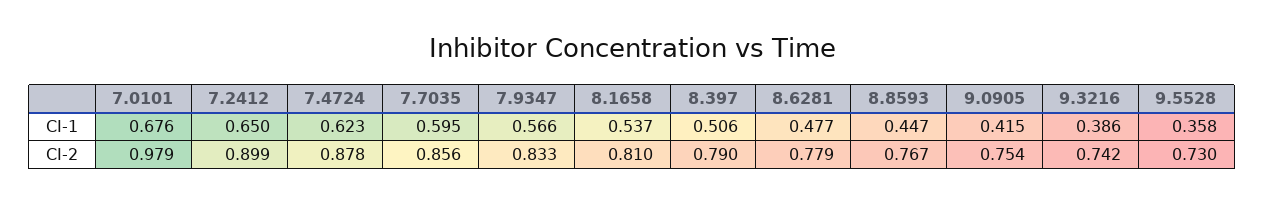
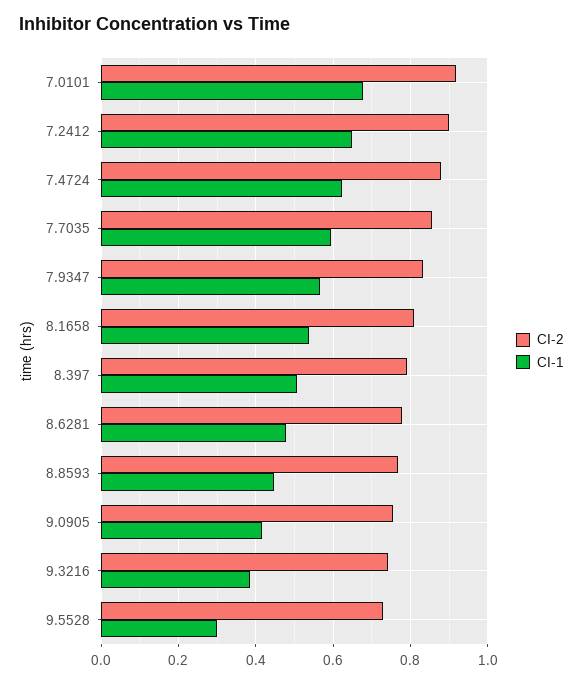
CI-1, 9.5528: 0.358 -> 0.3
CI-2, 7.0101: 0.979 -> 0.92

